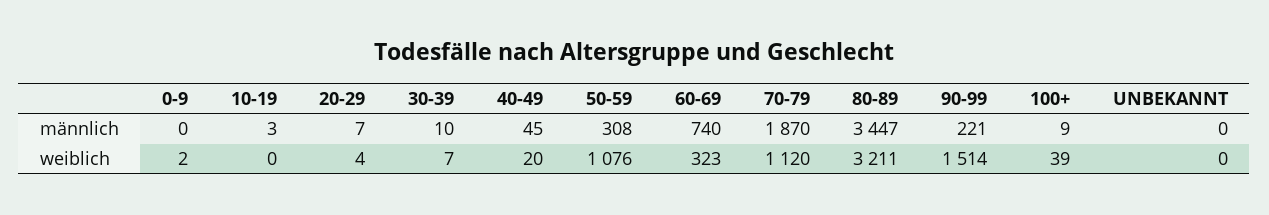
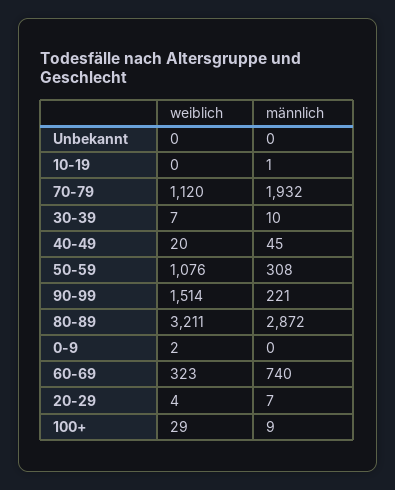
10-19, männlich: 3 -> 1
70-79, männlich: 1870 -> 1932
80-89, männlich: 3447 -> 2872
100+, weiblich: 39 -> 29

